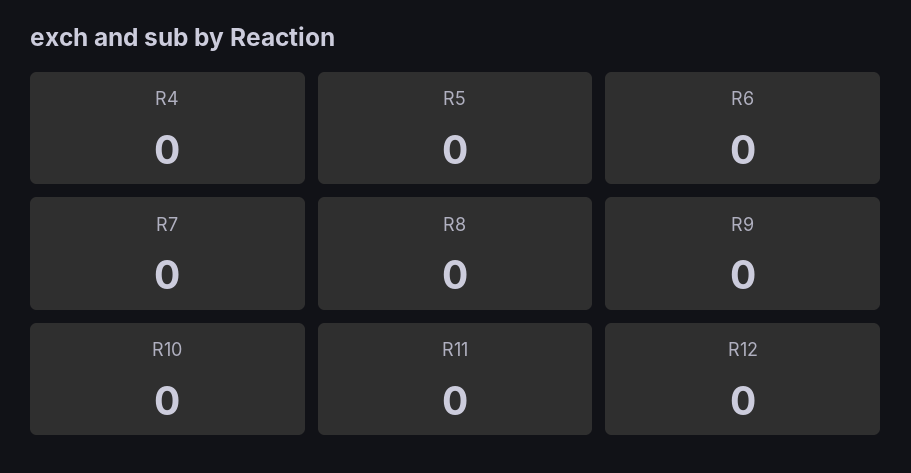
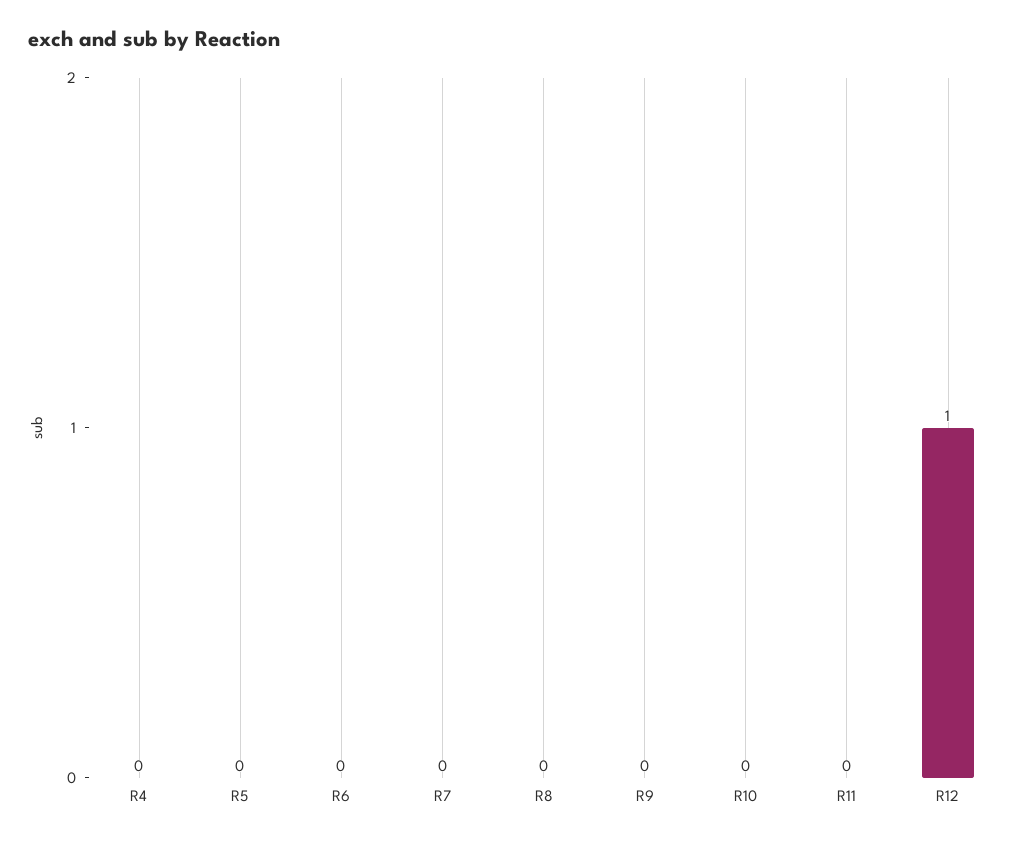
R12: 0 -> 1

